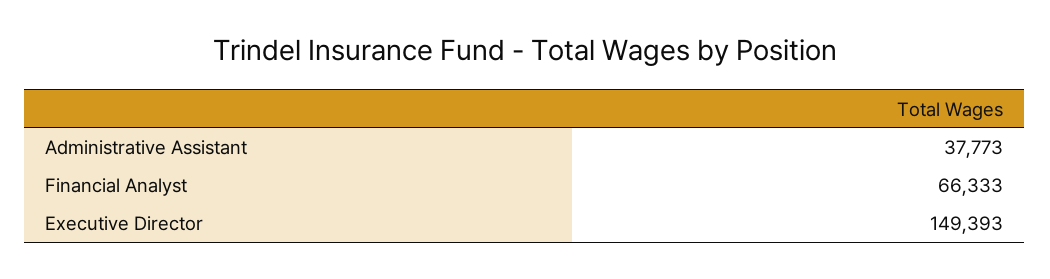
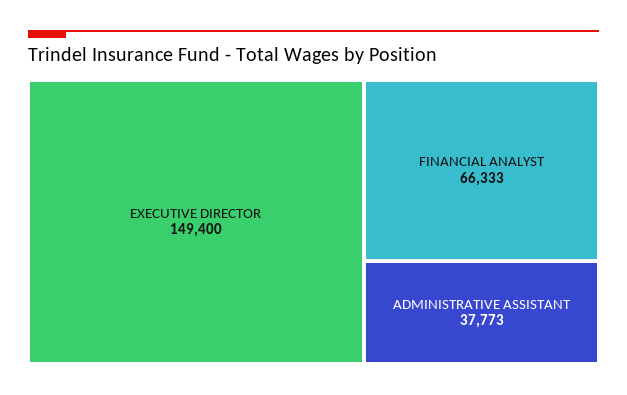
Executive Director: 149393 -> 149400

